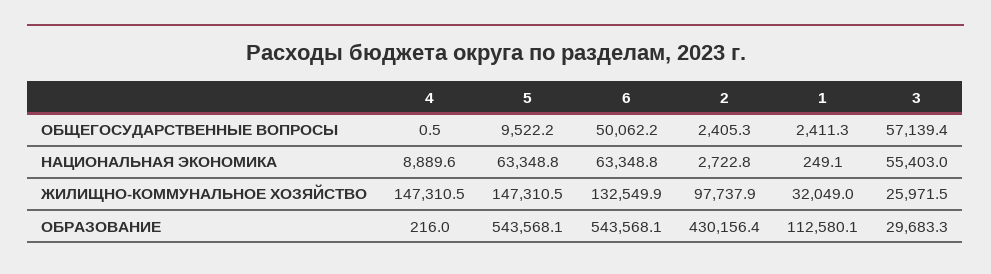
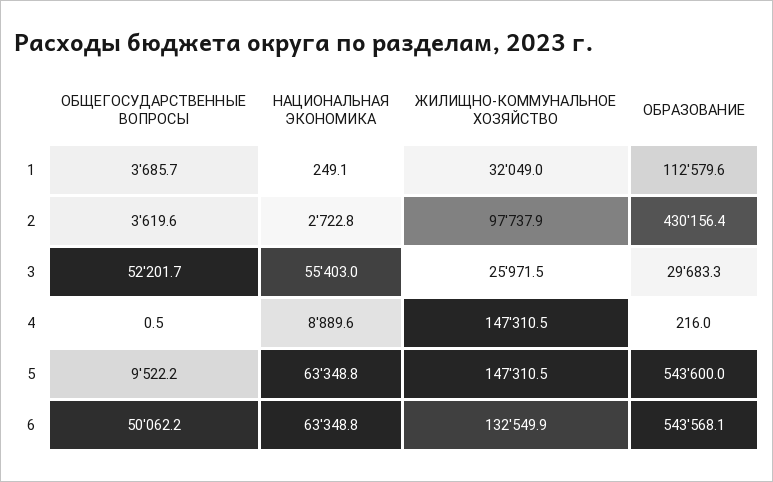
2, ОБЩЕГОСУДАРСТВЕННЫЕ ВОПРОСЫ: 2405.3 -> 3619.6
1, ОБЩЕГОСУДАРСТВЕННЫЕ ВОПРОСЫ: 2411.3 -> 3685.7
3, ОБЩЕГОСУДАРСТВЕННЫЕ ВОПРОСЫ: 57139.4 -> 52201.7
5, ОБРАЗОВАНИЕ: 543568.1 -> 543600
1, ОБРАЗОВАНИЕ: 112580.1 -> 112579.6

